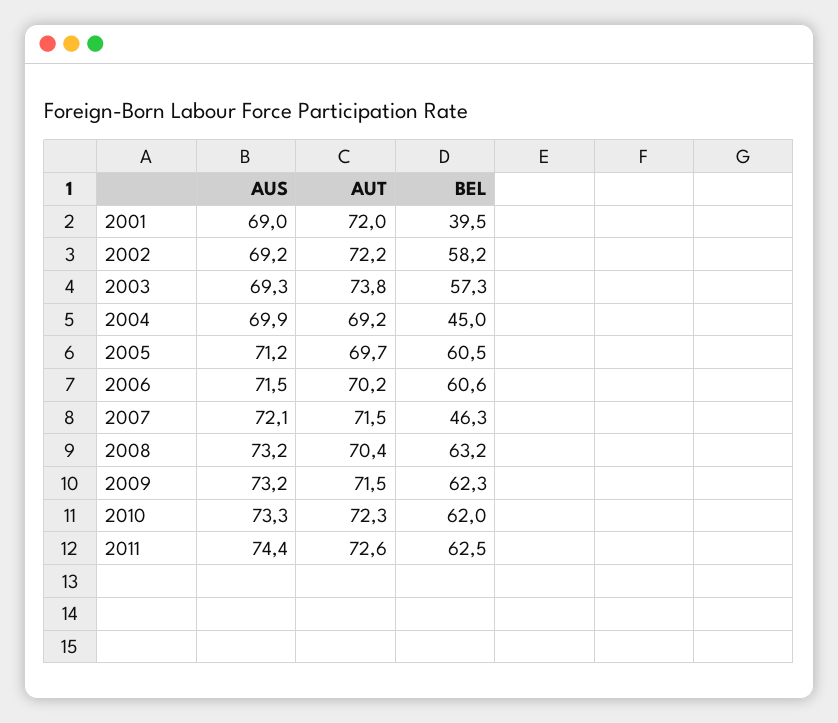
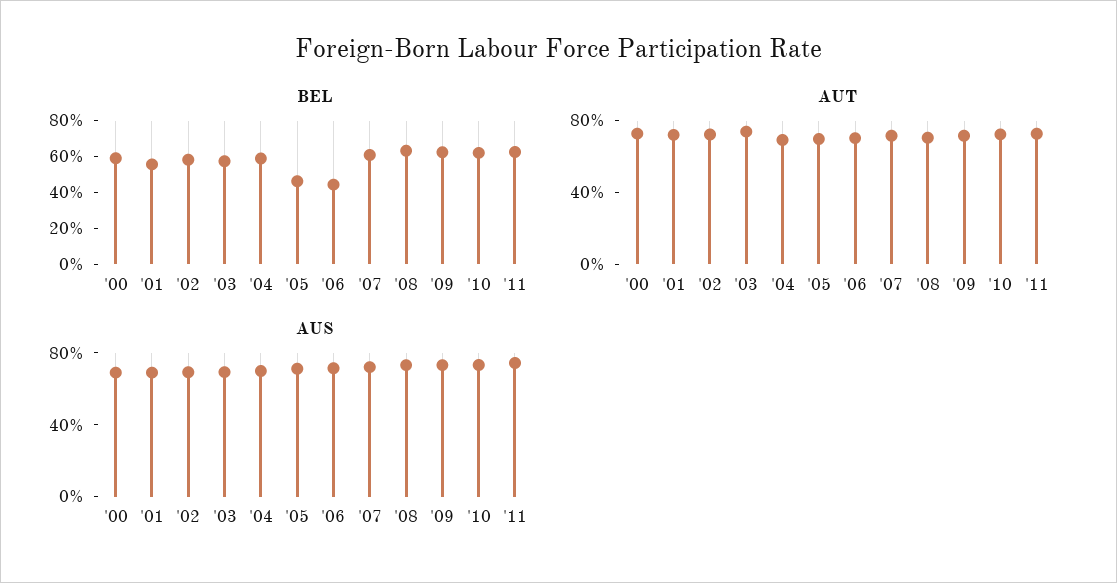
BEL, 2001: 39.5 -> 55
BEL, 2004: 45 -> 60
BEL, 2005: 60.5 -> 45
BEL, 2006: 60.6 -> 45
BEL, 2007: 46.3 -> 60
BEL, '00: none -> 60
AUT, '00: none -> 70
AUS, '00: none -> 70

